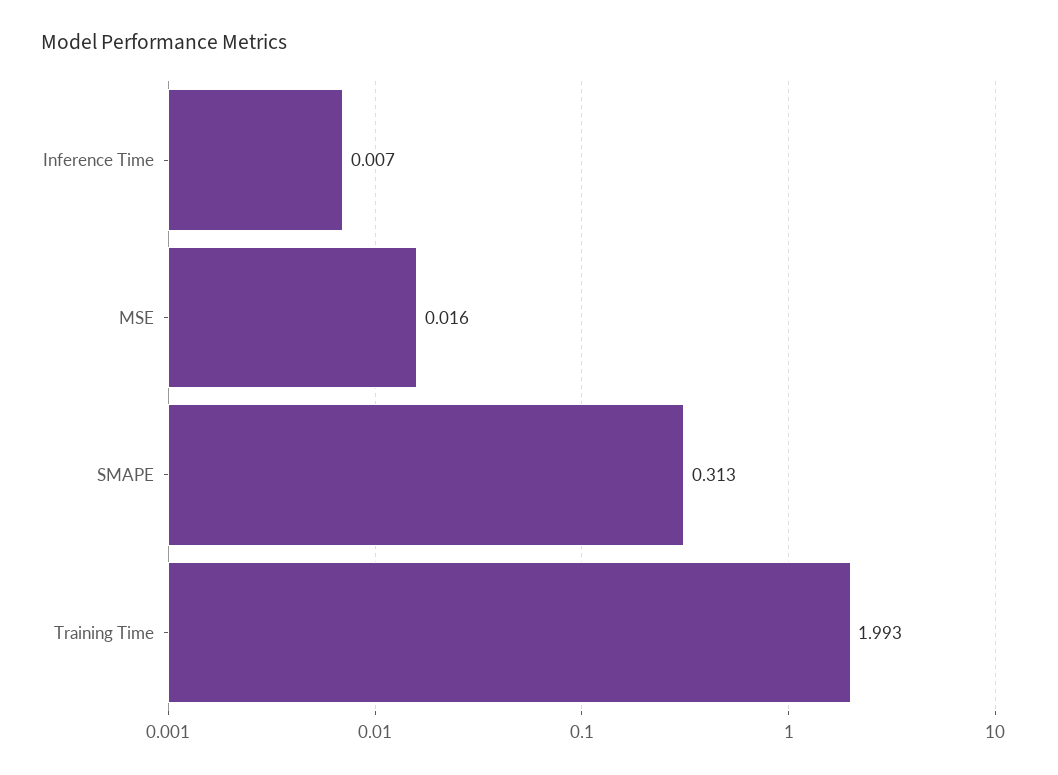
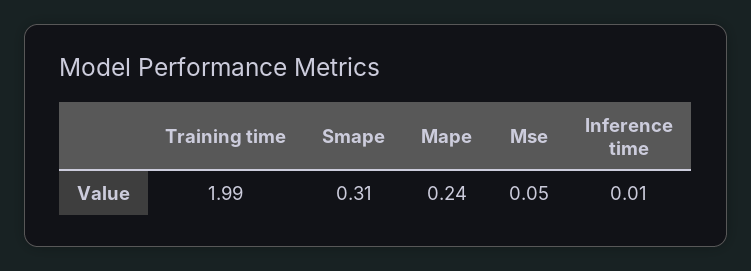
MSE: 0.016 -> 0.05
Mape: none -> 0.24

